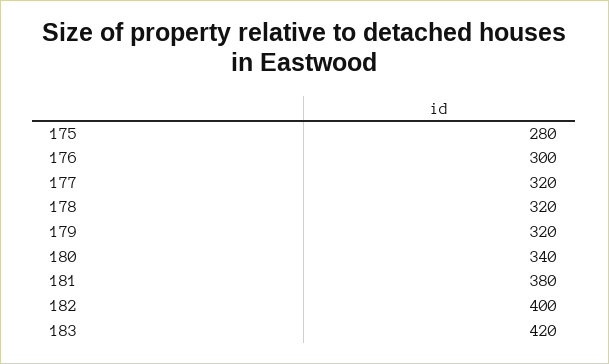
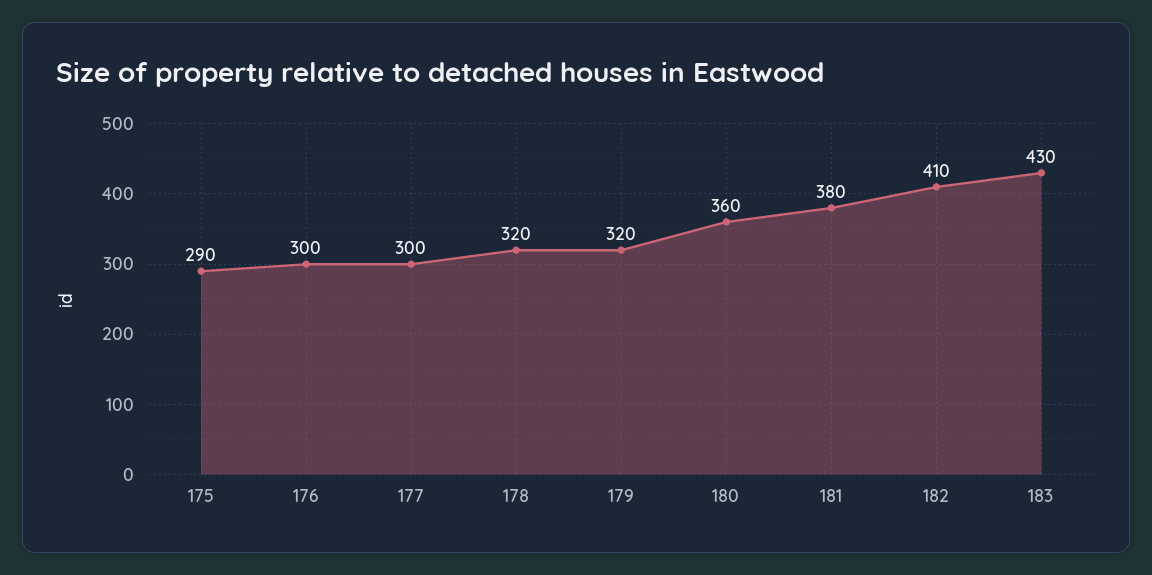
175: 280 -> 290
177: 320 -> 300
180: 340 -> 360
182: 400 -> 410
183: 420 -> 430

